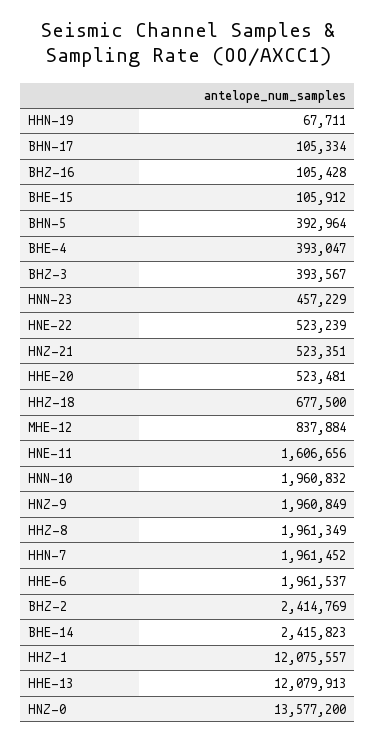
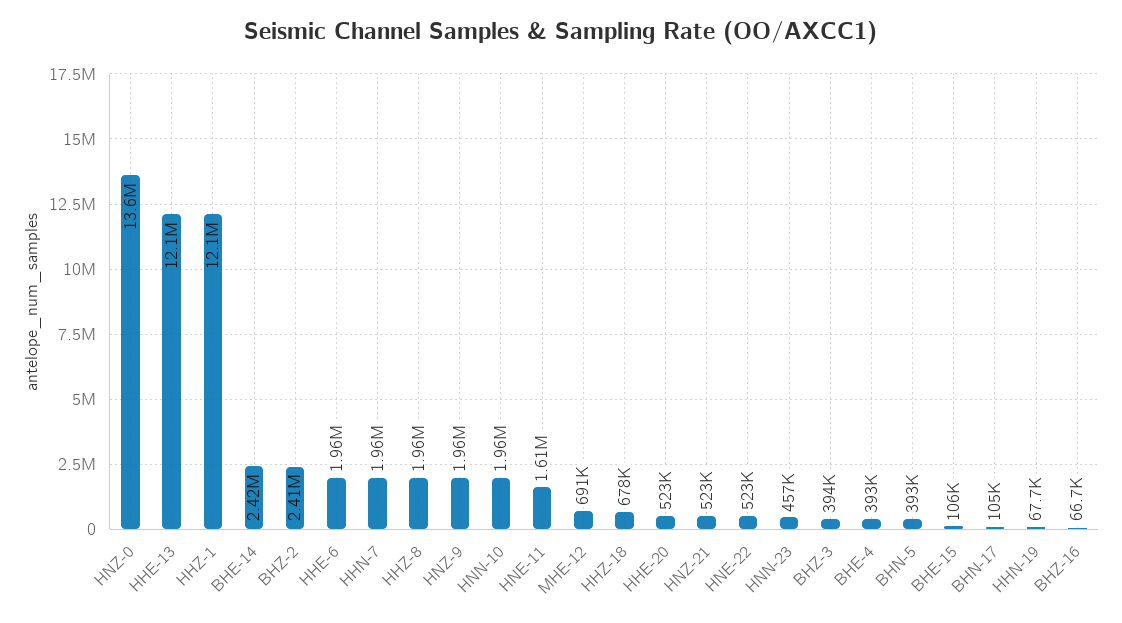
BHZ-16: 105428 -> 66700
MHE-12: 837884 -> 691000

